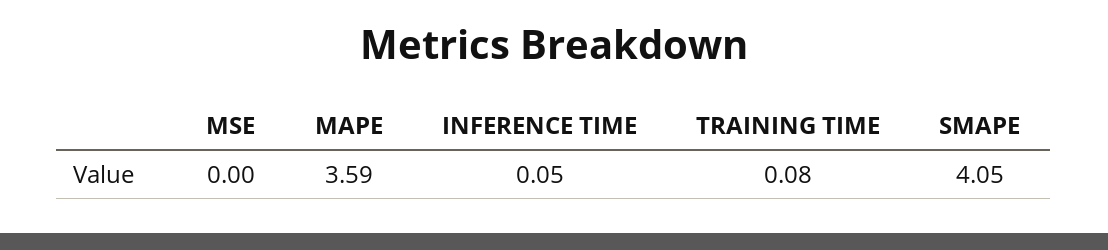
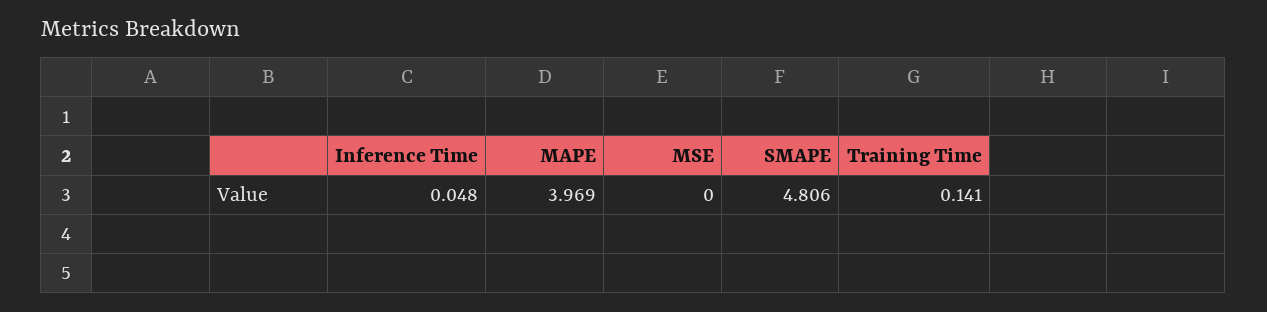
MAPE: 3.59 -> 3.969
TRAINING TIME: 0.08 -> 0.141
SMAPE: 4.05 -> 4.806

